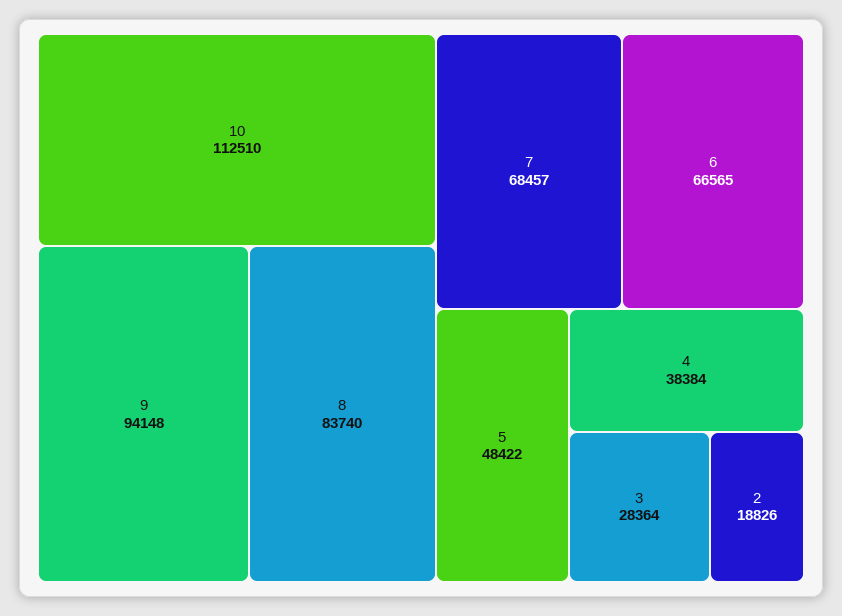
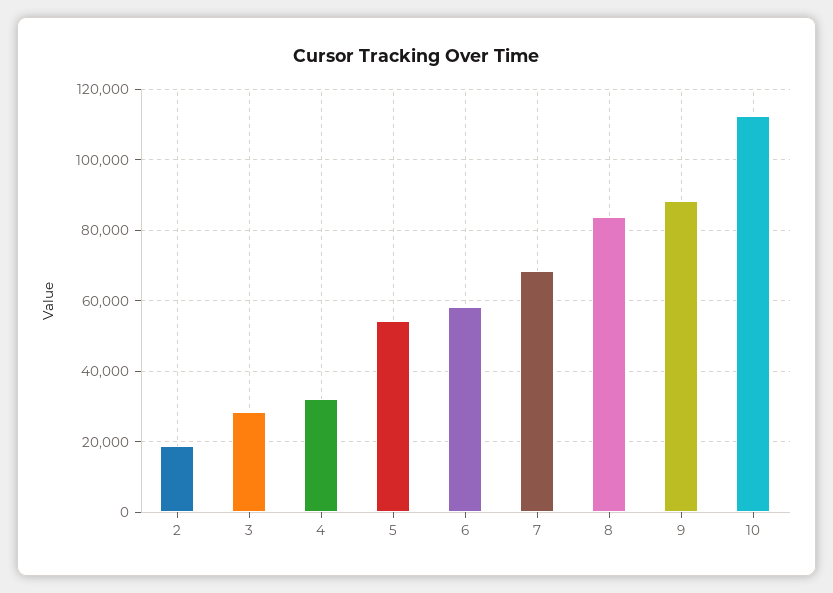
9: 94148 -> 88000
6: 66565 -> 58000
5: 48422 -> 54000
4: 38384 -> 32000

